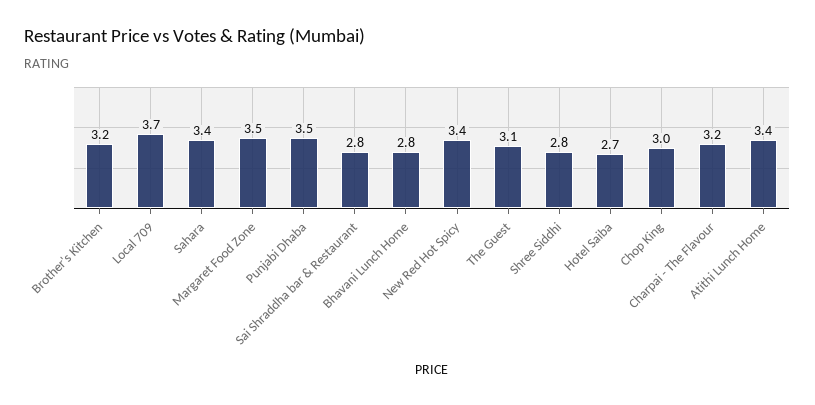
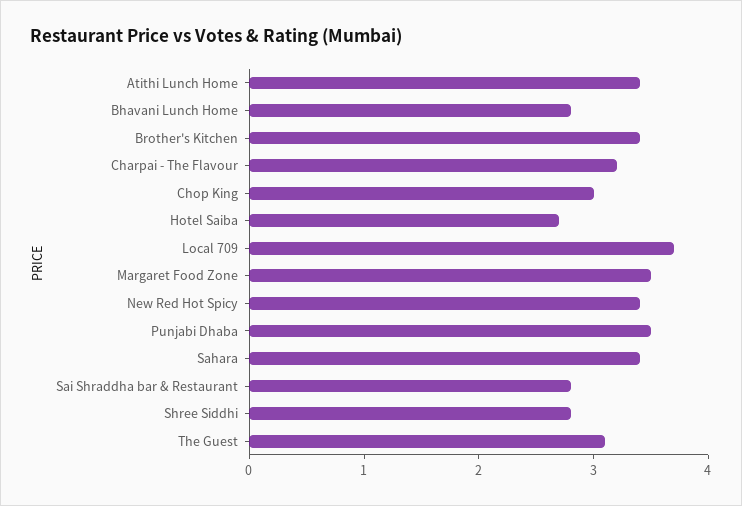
Brother's Kitchen: 3.2 -> 3.4

